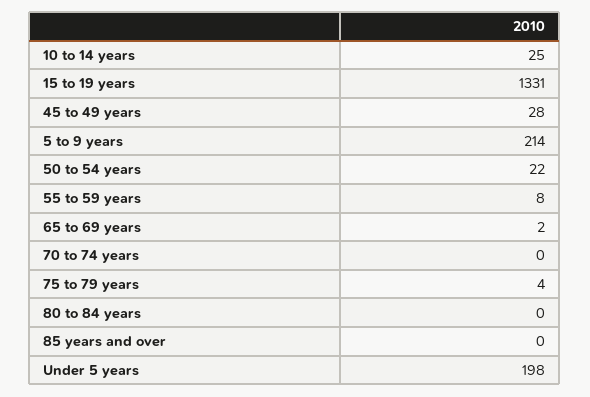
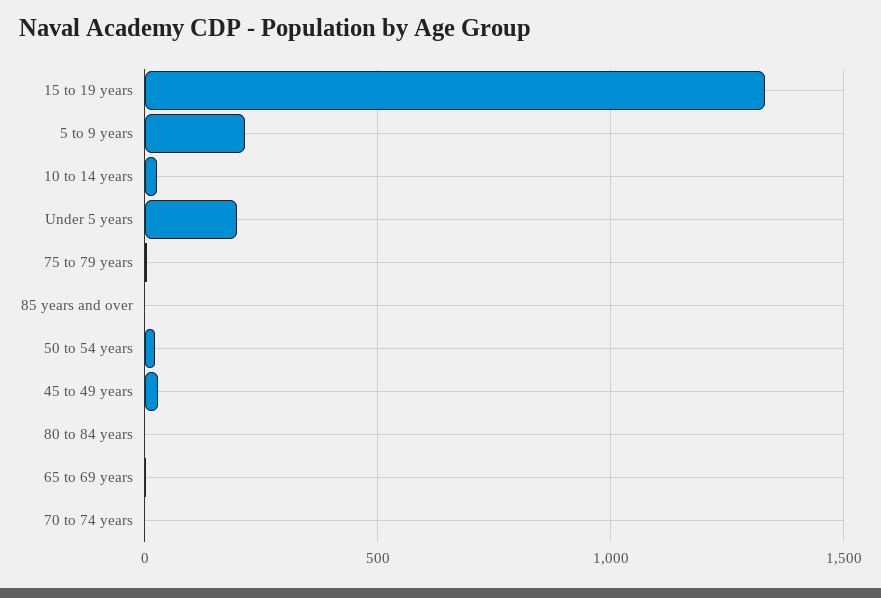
55 to 59 years: 8 -> none

